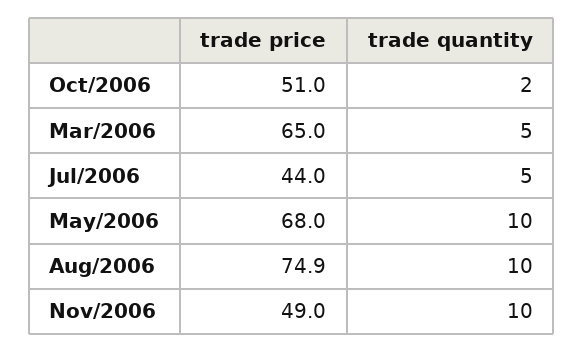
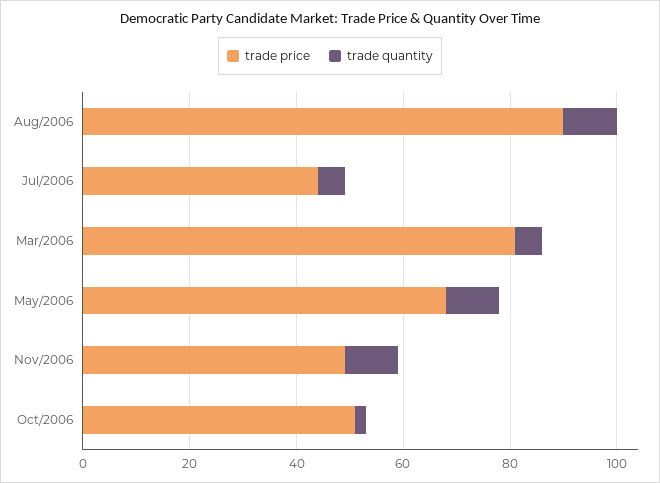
trade price, Mar/2006: 65 -> 80
trade price, Aug/2006: 74.9 -> 90

